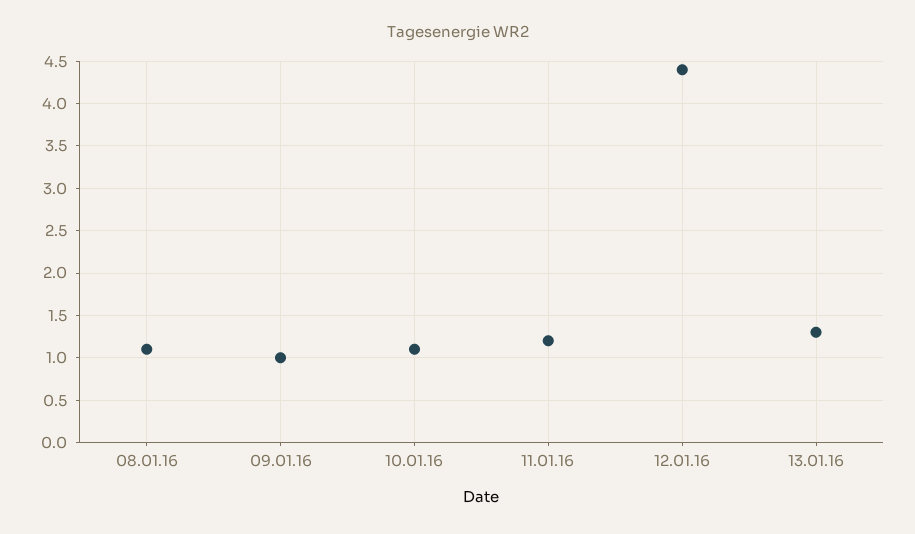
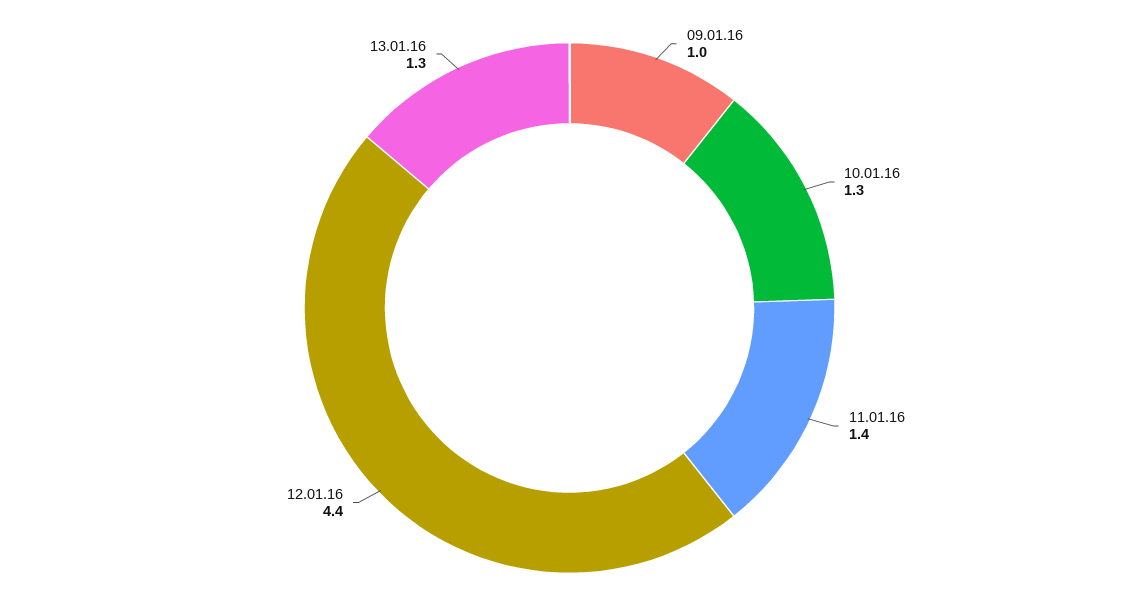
08.01.16: 1.1 -> none
10.01.16: 1.1 -> 1.3
11.01.16: 1.2 -> 1.4

